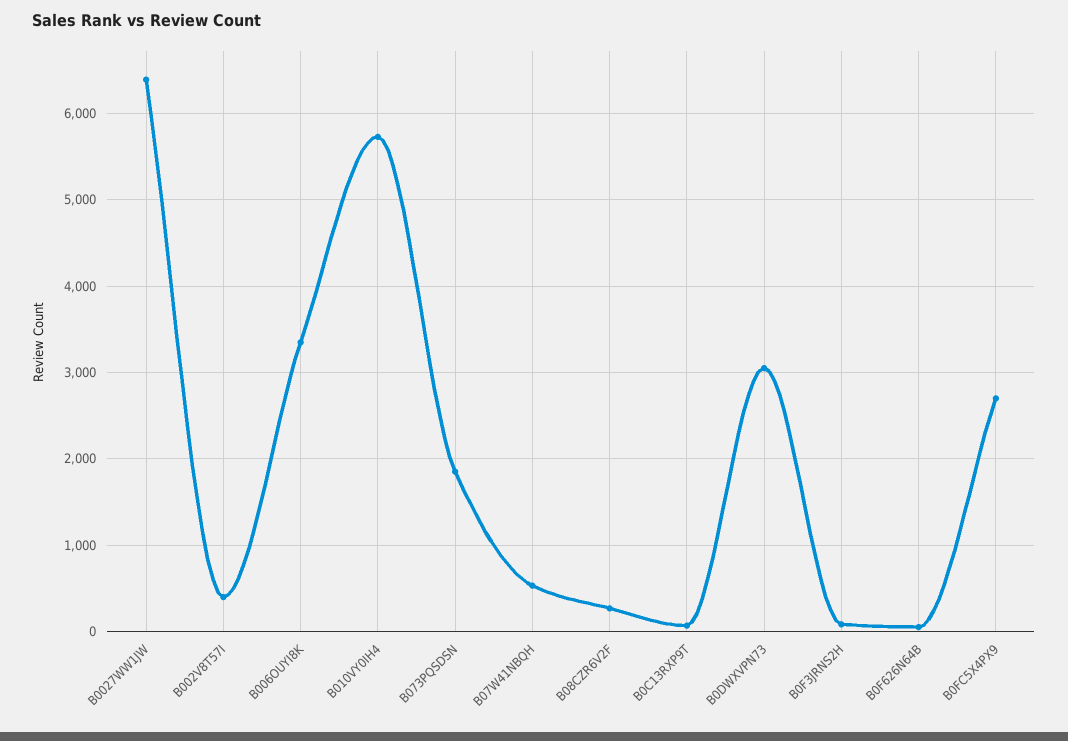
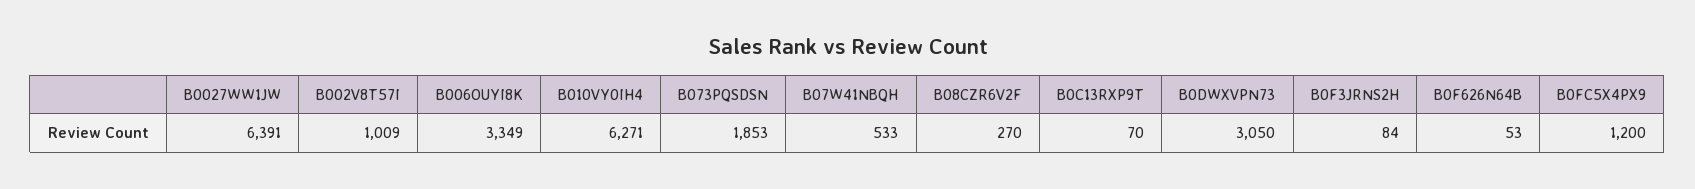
B002V8T57I: 400 -> 1009
B010VY0IH4: 5700 -> 6271
B0FC5X4PX9: 2700 -> 1200

